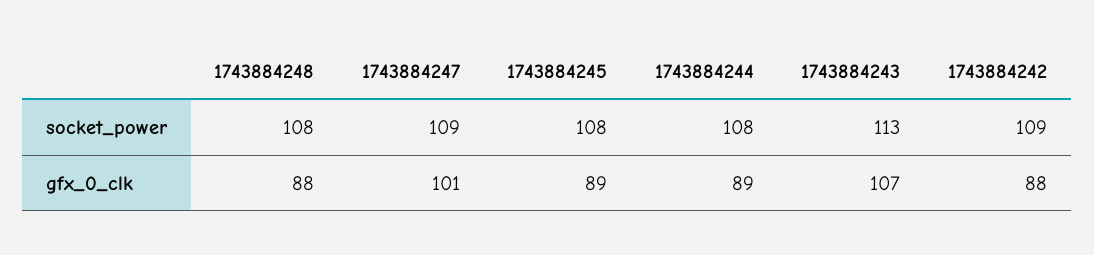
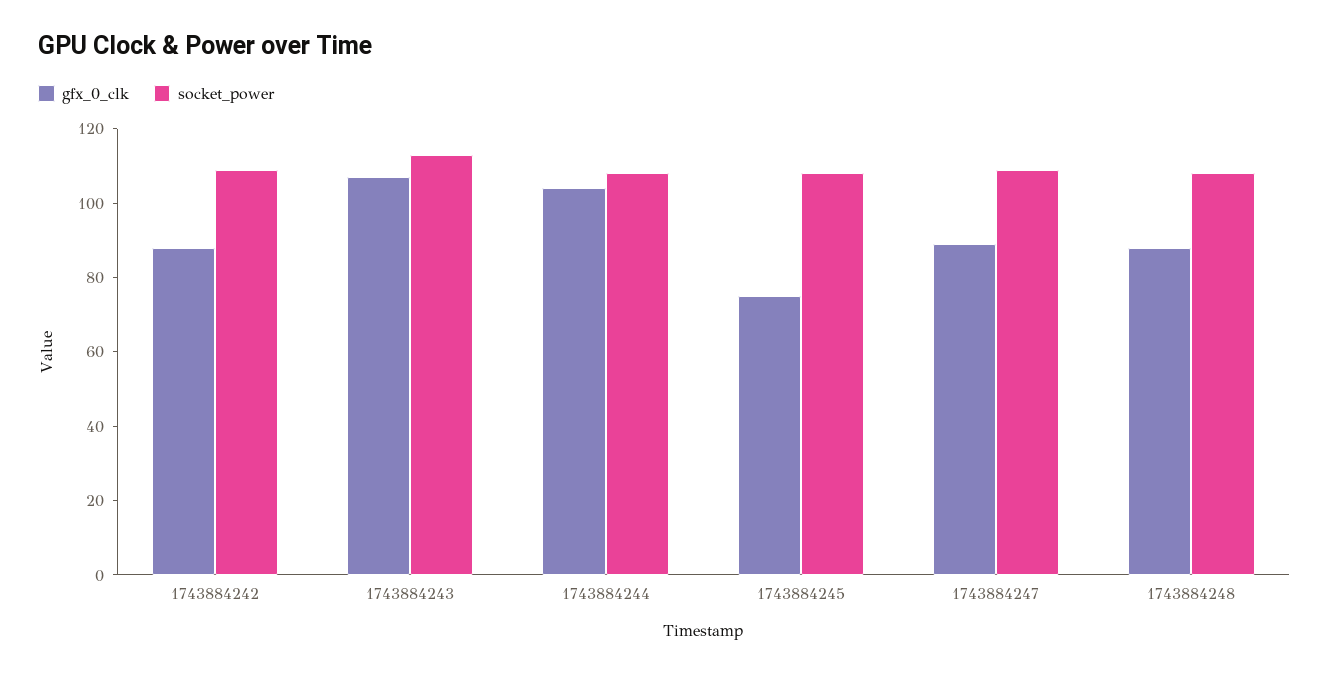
gfx_0_clk, 1743884247: 101 -> 90
gfx_0_clk, 1743884245: 89 -> 75
gfx_0_clk, 1743884244: 89 -> 105

